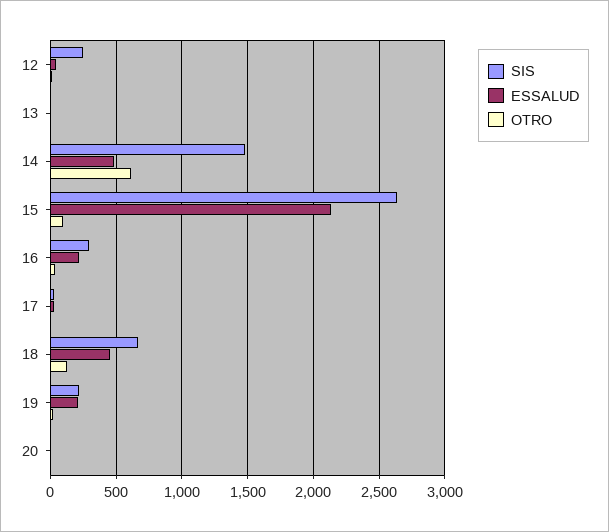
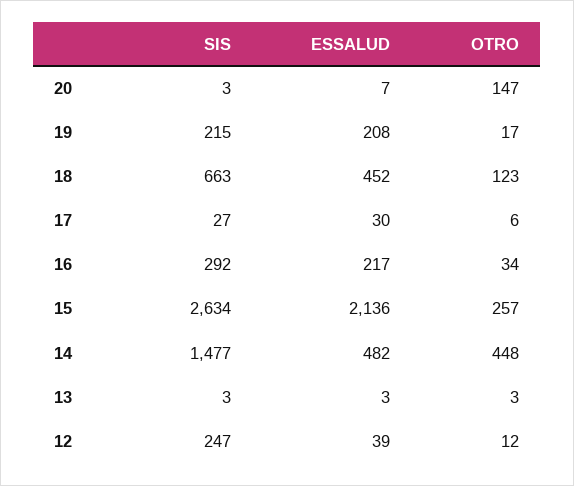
OTRO, 14: 600 -> 448
OTRO, 15: 100 -> 257
OTRO, 20: 0 -> 147

